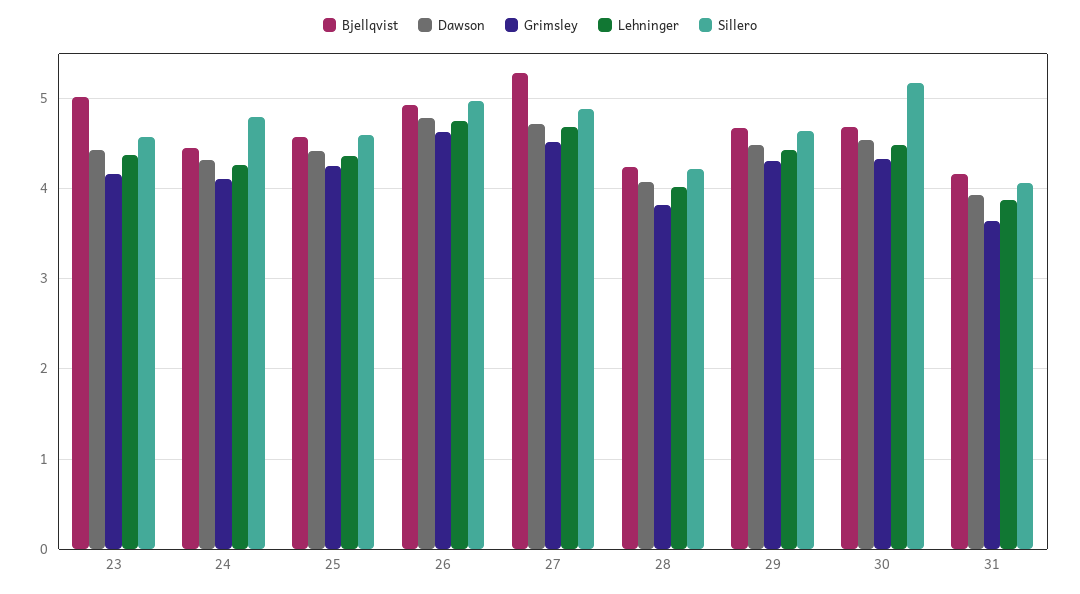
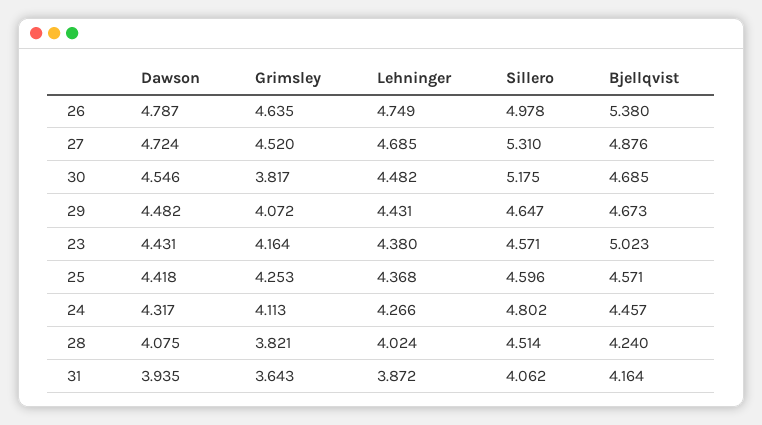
Bjellqvist, 26: 4.9 -> 5.38
Bjellqvist, 27: 5.3 -> 4.876
Sillero, 27: 4.9 -> 5.31
Sillero, 28: 4.2 -> 4.514
Grimsley, 29: 4.3 -> 4.072
Grimsley, 30: 4.3 -> 3.817

